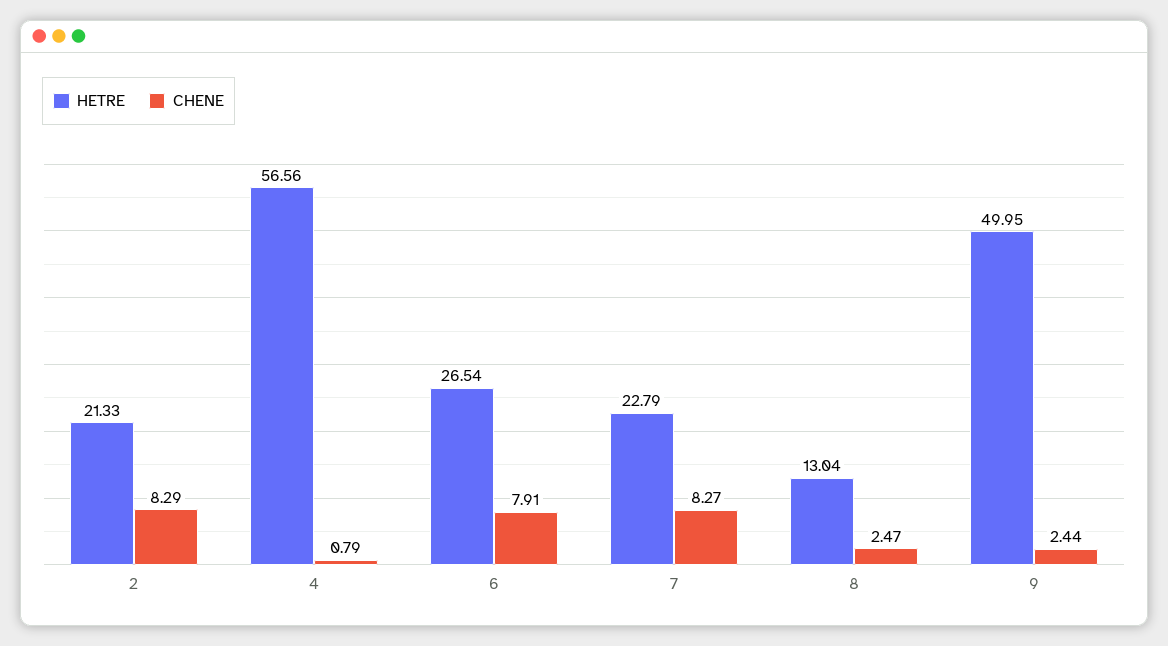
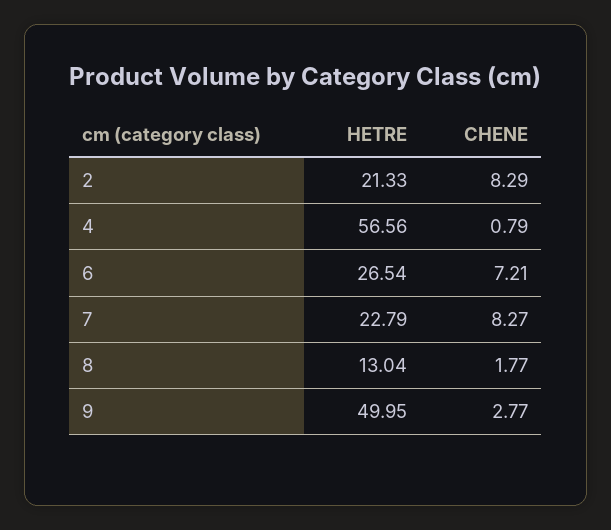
CHENE, 6: 7.91 -> 7.21
CHENE, 8: 2.47 -> 1.77
CHENE, 9: 2.44 -> 2.77

